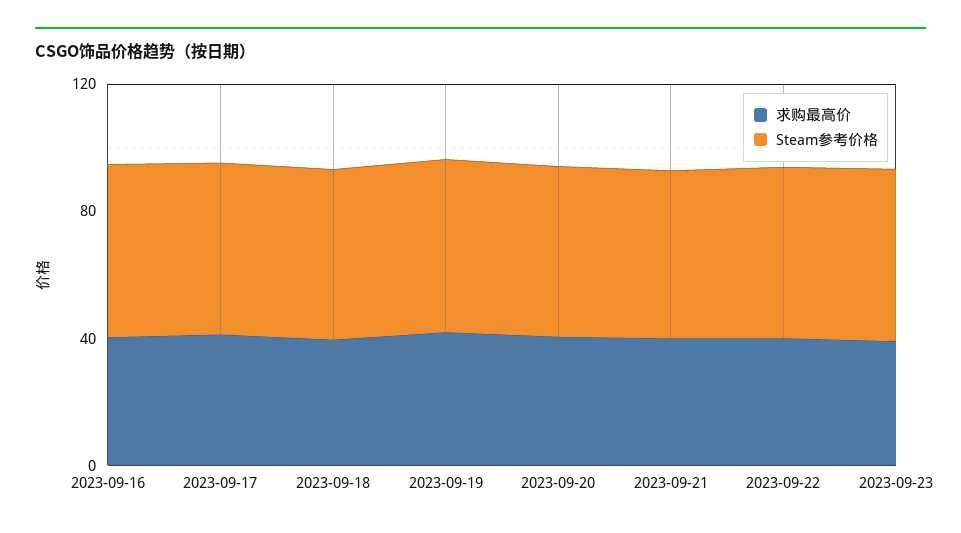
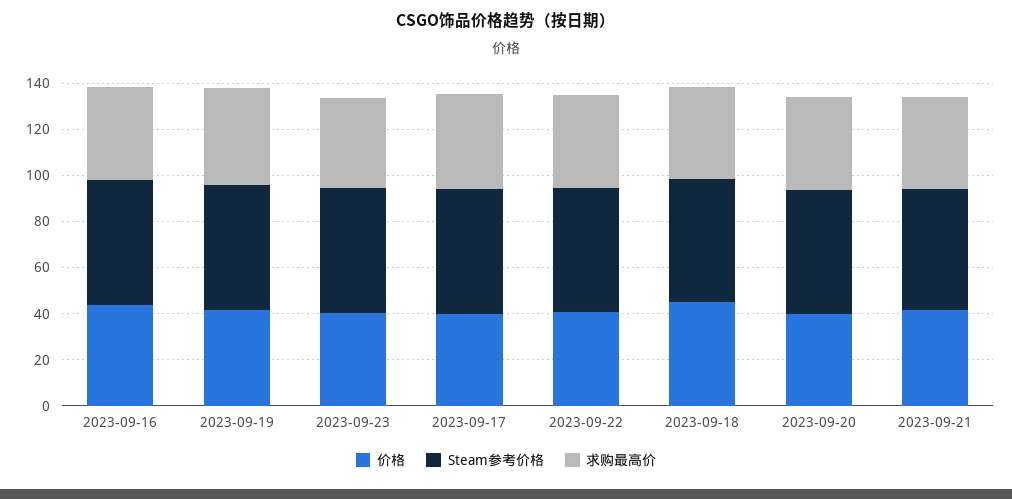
价格, 2023-09-16: none -> 45
价格, 2023-09-19: none -> 40
价格, 2023-09-23: none -> 40
价格, 2023-09-17: none -> 40
价格, 2023-09-22: none -> 40
价格, 2023-09-18: none -> 45
价格, 2023-09-20: none -> 40
价格, 2023-09-21: none -> 40

